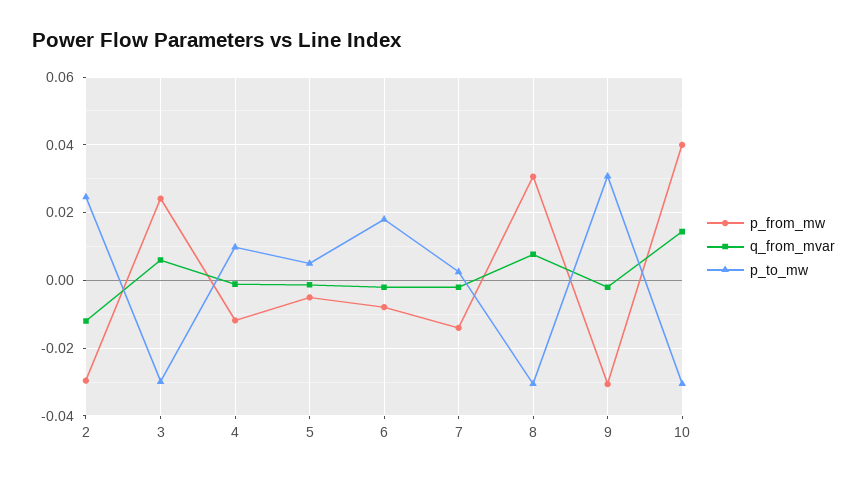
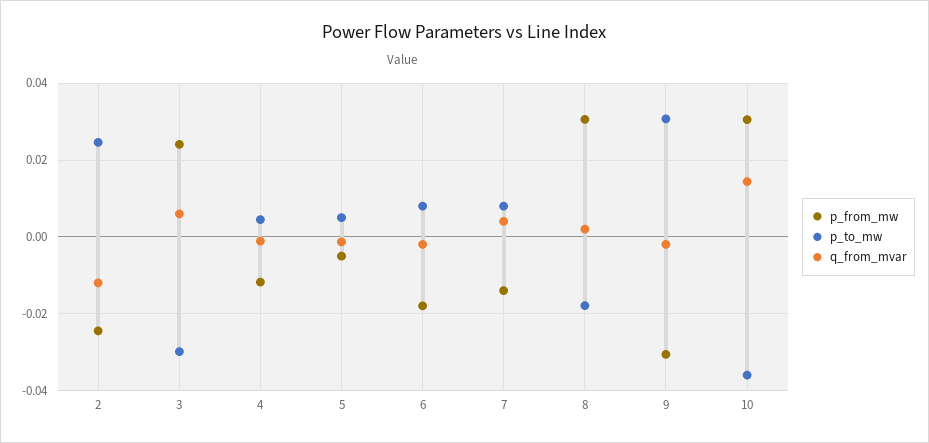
p_from_mw, 2: -0.03 -> -0.024
p_to_mw, 4: 0.01 -> 0.004
p_from_mw, 6: -0.008 -> -0.018
p_to_mw, 6: 0.018 -> 0.008
q_from_mvar, 7: -0.002 -> 0.004
p_to_mw, 7: 0.002 -> 0.008
q_from_mvar, 8: 0.008 -> 0.002
p_to_mw, 8: -0.03 -> -0.018
p_from_mw, 10: 0.04 -> 0.03
p_to_mw, 10: -0.03 -> -0.036

